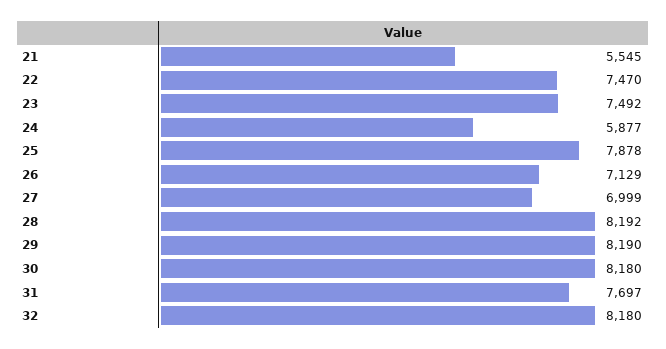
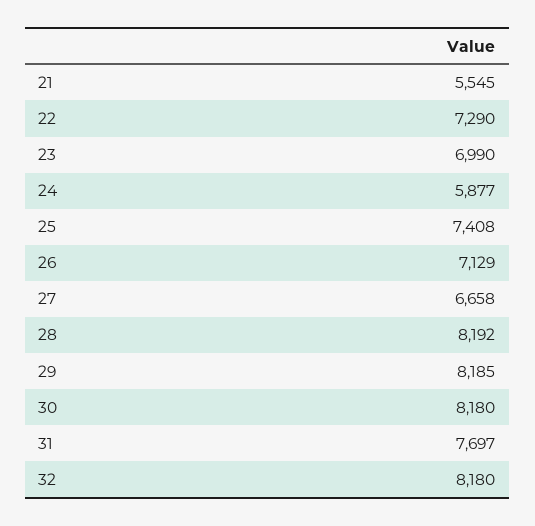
22: 7470 -> 7290
23: 7492 -> 6990
25: 7878 -> 7408
27: 6999 -> 6658
29: 8190 -> 8185

